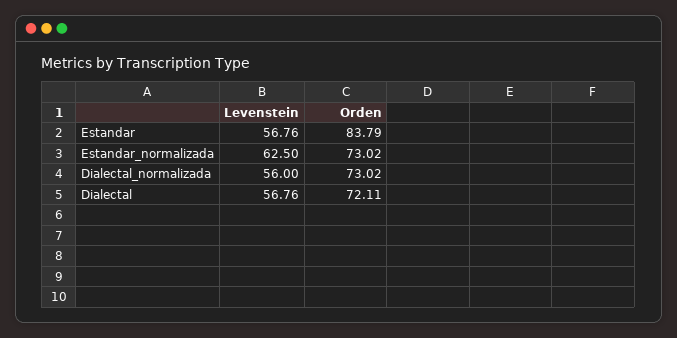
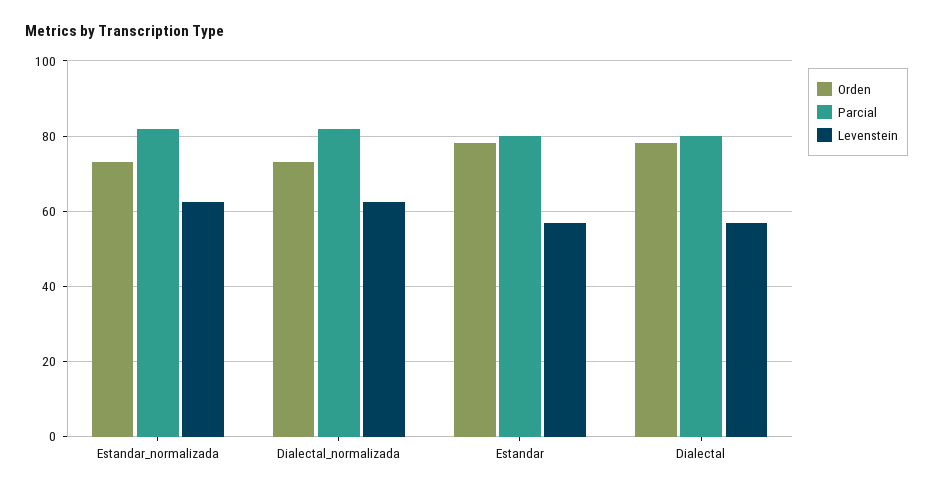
Orden, Estandar: 83.79 -> 78
Levenstein, Dialectal_normalizada: 56 -> 62
Orden, Dialectal: 72.11 -> 78
Parcial, Estandar_normalizada: none -> 82
Parcial, Dialectal_normalizada: none -> 82
Parcial, Estandar: none -> 80
Parcial, Dialectal: none -> 80

